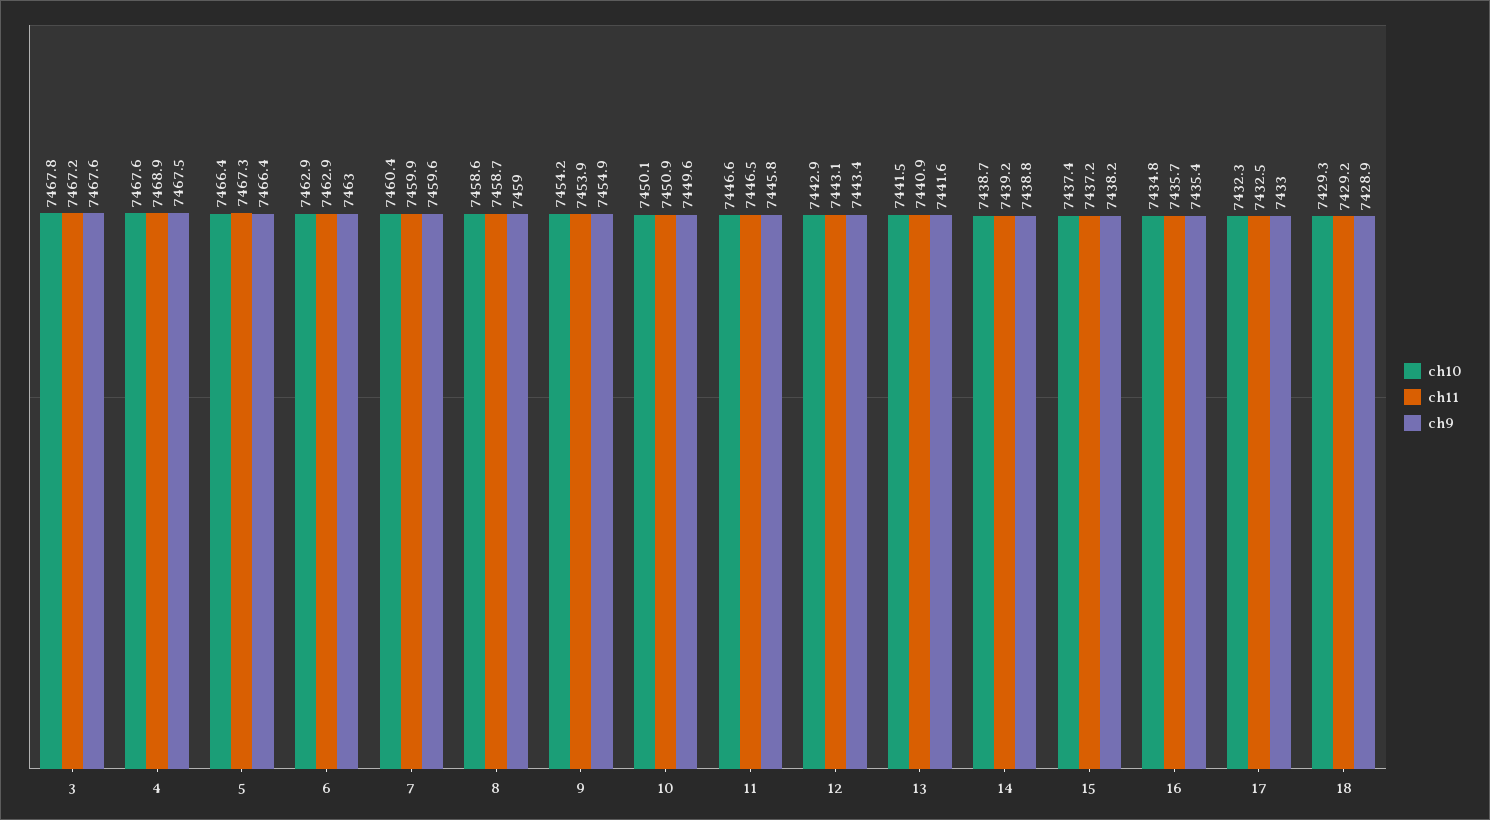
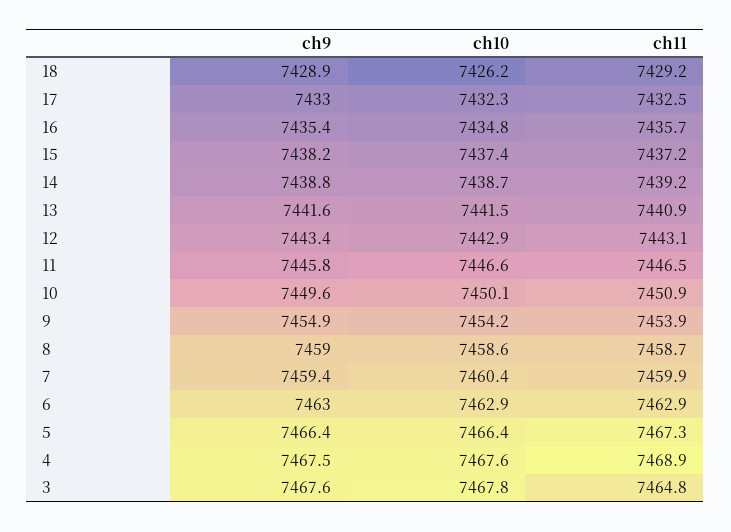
ch11, 3: 7467.2 -> 7464.8
ch9, 7: 7459.6 -> 7459.4
ch10, 18: 7429.3 -> 7426.2

